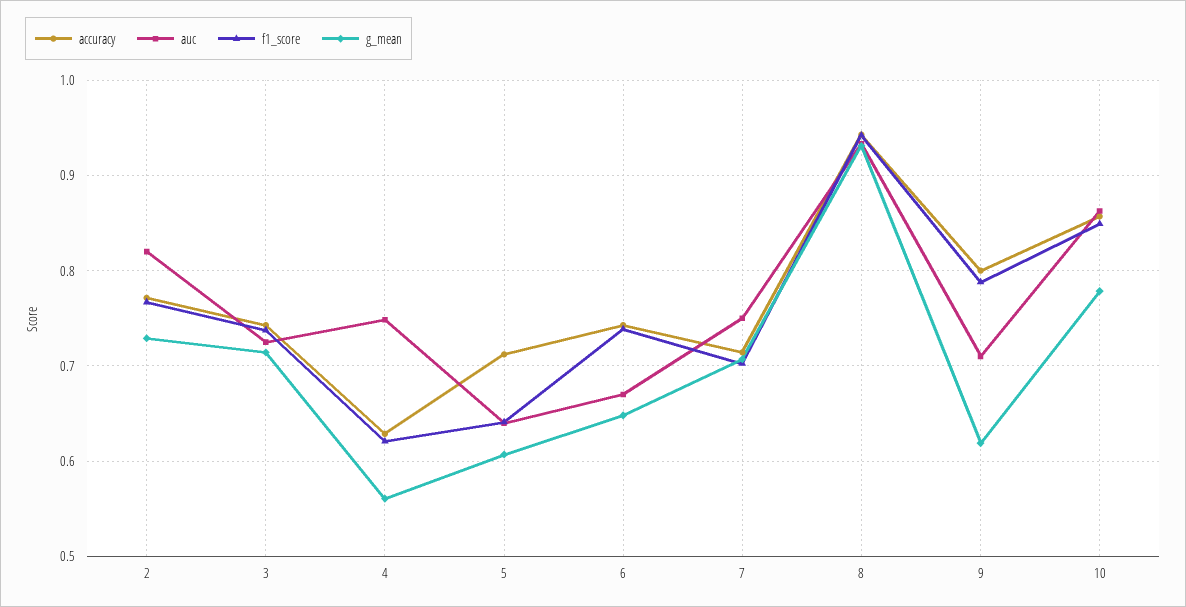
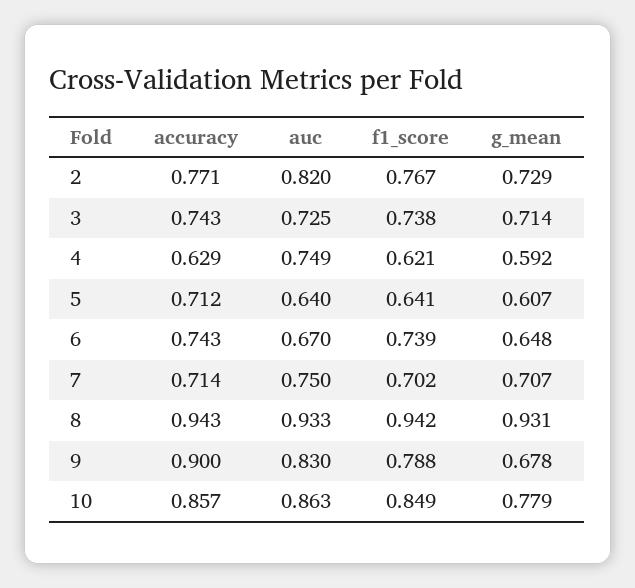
g_mean, 4: 0.56 -> 0.592
accuracy, 9: 0.8 -> 0.9
auc, 9: 0.71 -> 0.83
g_mean, 9: 0.62 -> 0.678

